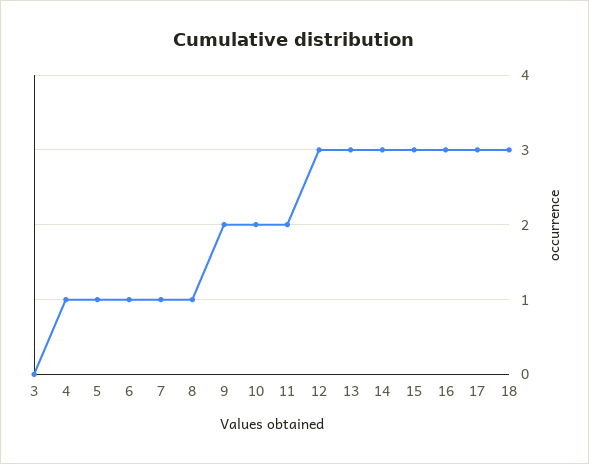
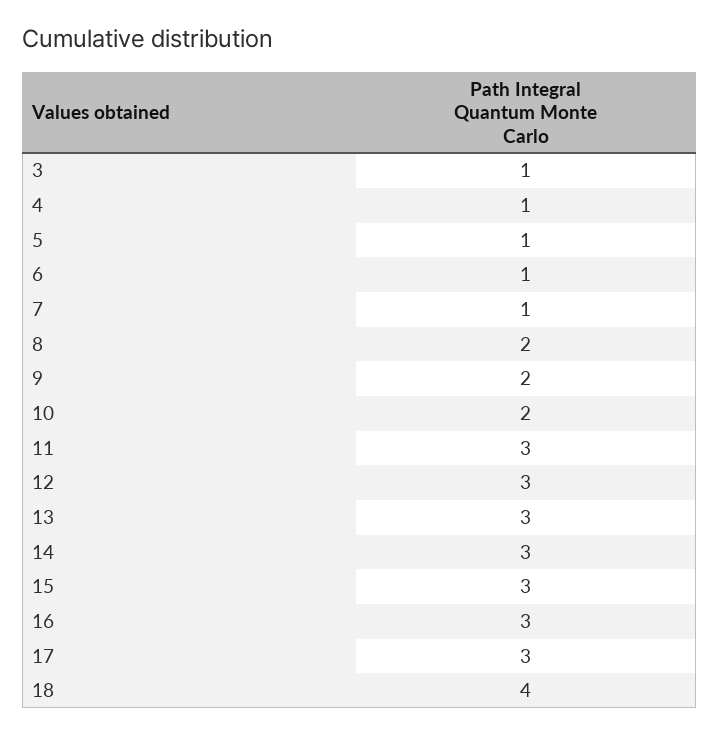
3: 0 -> 1
8: 1 -> 2
11: 2 -> 3
18: 3 -> 4

